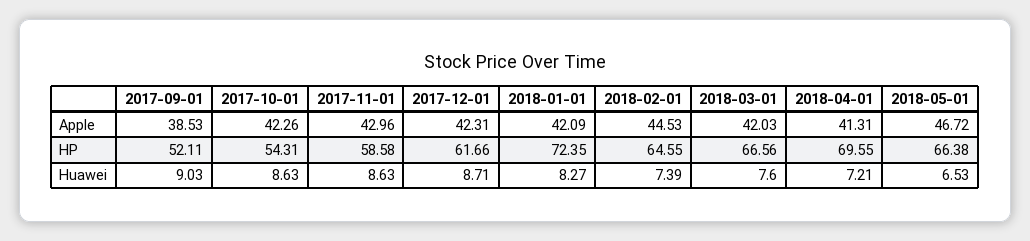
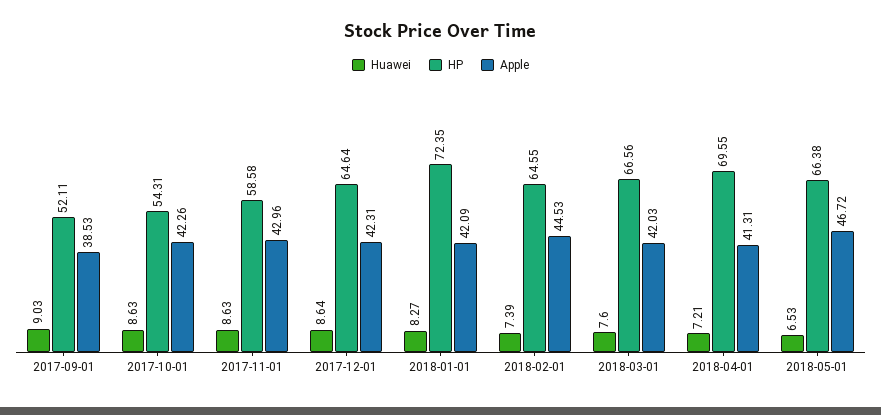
HP, 2017-12-01: 61.66 -> 64.64
Huawei, 2017-12-01: 8.71 -> 8.64

